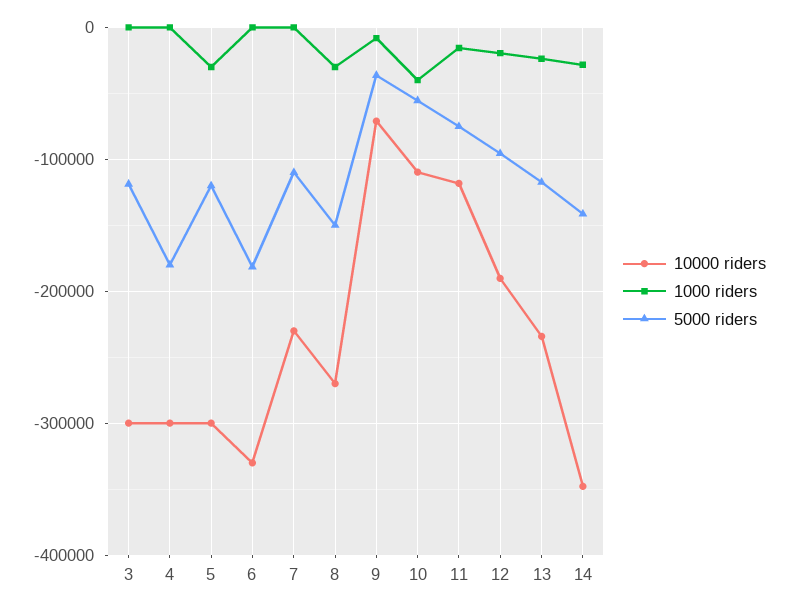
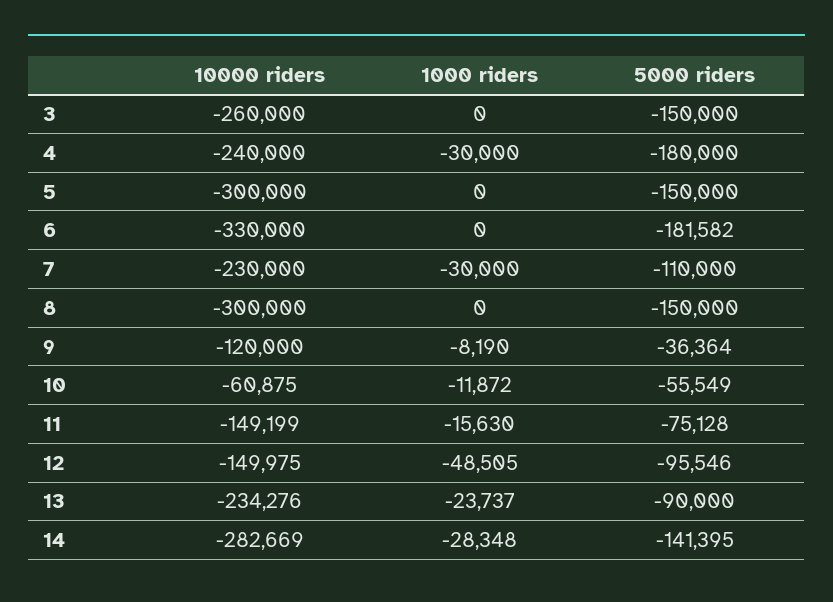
10000 riders, 3: -300000 -> -260000
5000 riders, 3: -120000 -> -150000
10000 riders, 4: -300000 -> -240000
1000 riders, 4: 0 -> -30000
1000 riders, 5: -30000 -> 0
5000 riders, 5: -120000 -> -150000
1000 riders, 7: 0 -> -30000
10000 riders, 8: -270000 -> -300000
1000 riders, 8: -30000 -> 0
10000 riders, 9: -70000 -> -120000
10000 riders, 10: -110000 -> -60875
1000 riders, 10: -40000 -> -11872
10000 riders, 11: -120000 -> -149199
10000 riders, 12: -190000 -> -149975
1000 riders, 12: -20000 -> -48505
5000 riders, 13: -120000 -> -90000
10000 riders, 14: -350000 -> -282669

